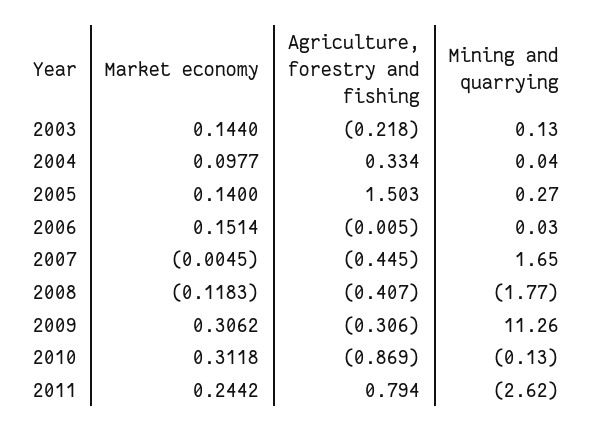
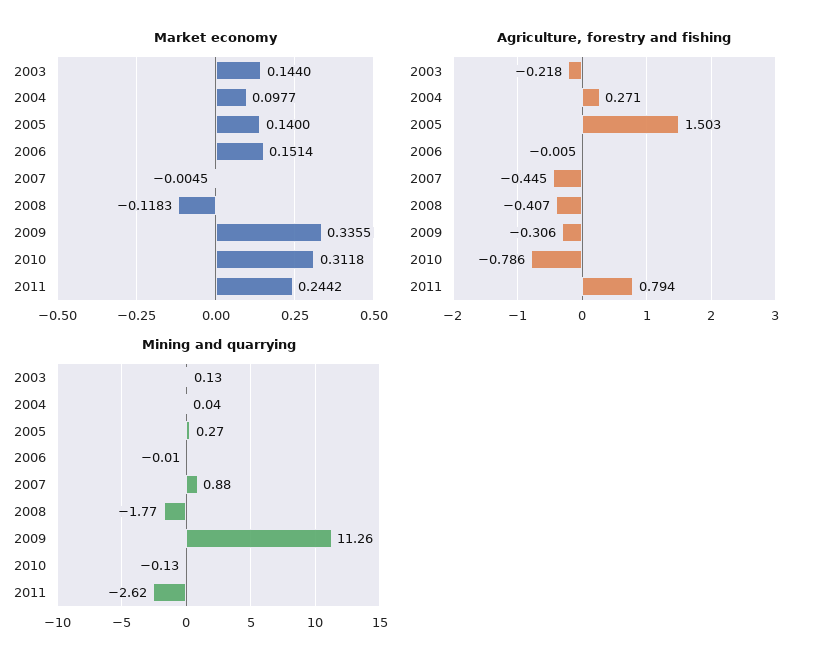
Agriculture, forestry and fishing, 2004: 0.334 -> 0.271
Mining and quarrying, 2006: 0.03 -> -0.01
Mining and quarrying, 2007: 1.65 -> 0.88
Market economy, 2009: 0.3062 -> 0.3355
Agriculture, forestry and fishing, 2010: -0.869 -> -0.786

